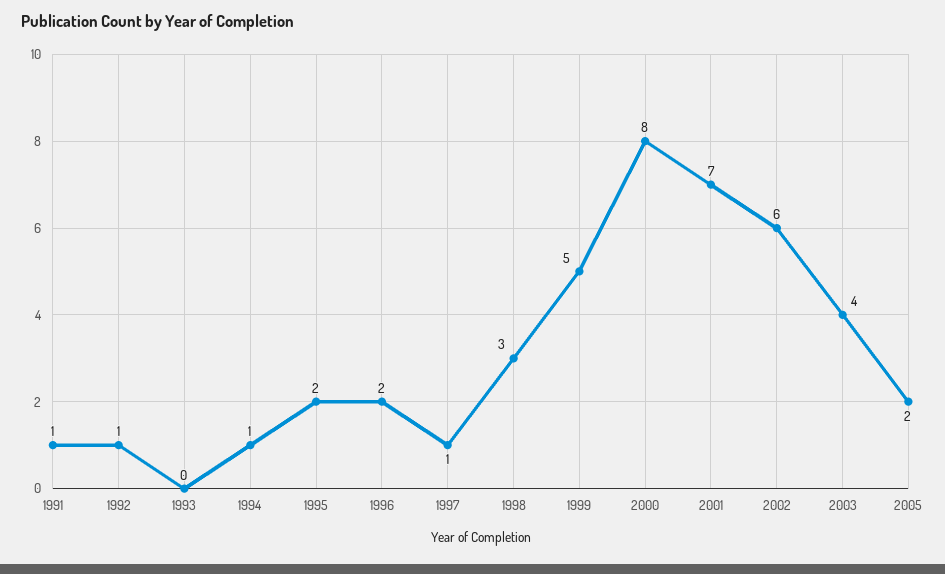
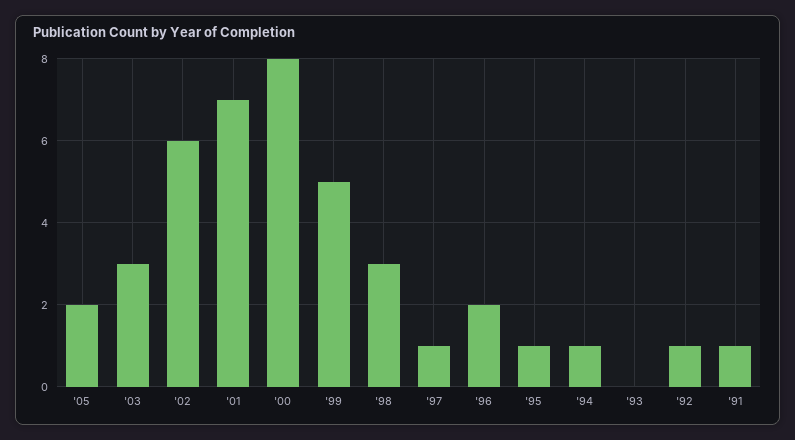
1995: 2 -> 1
2003: 4 -> 3

